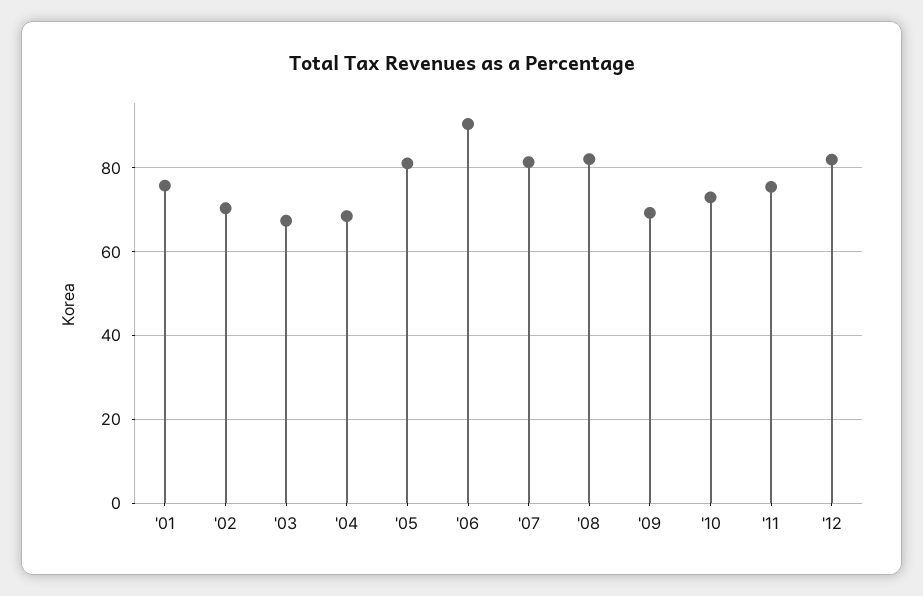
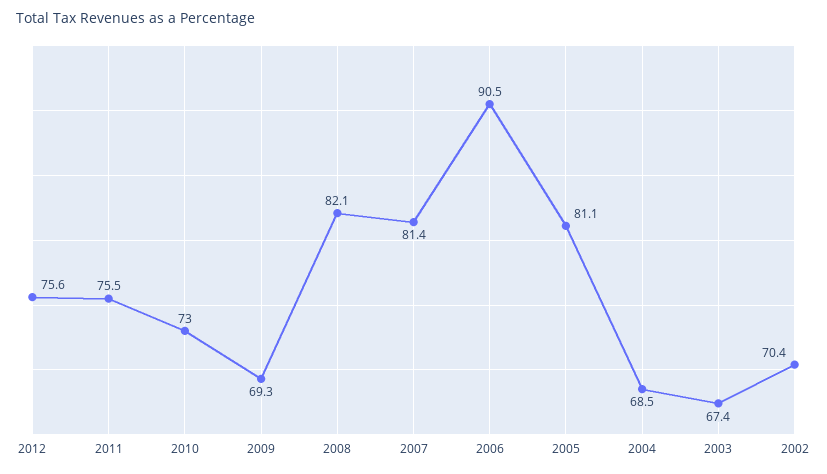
'01: 76 -> none
'12: 82 -> 75.6

